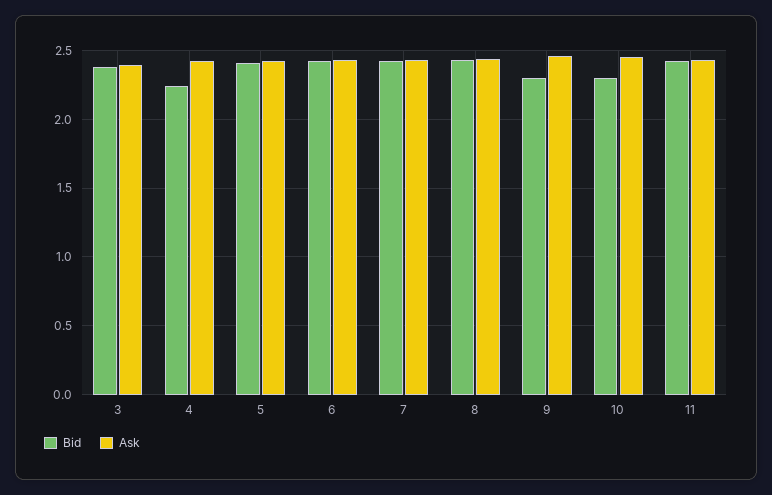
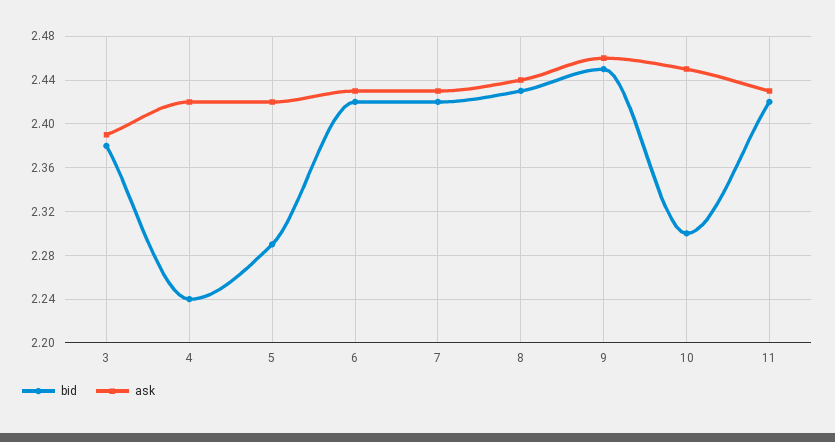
Bid, 5: 2.4 -> 2.29
Bid, 9: 2.3 -> 2.45

